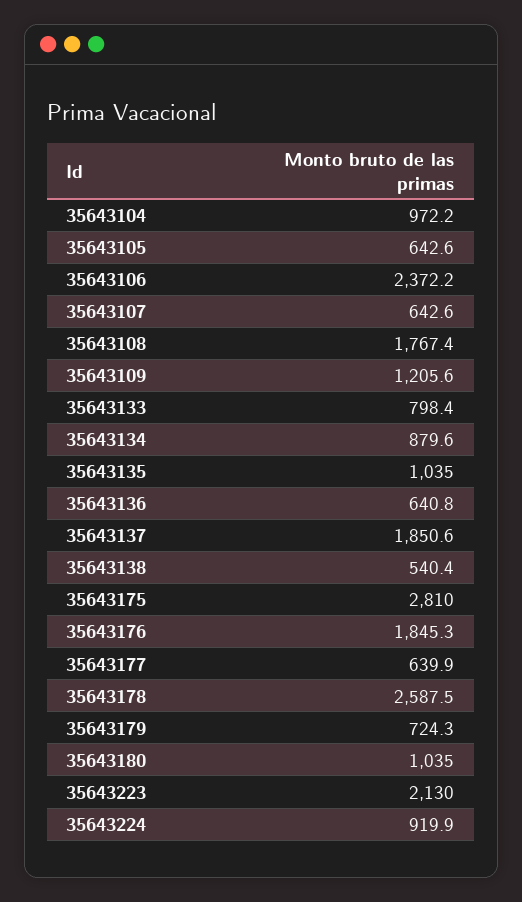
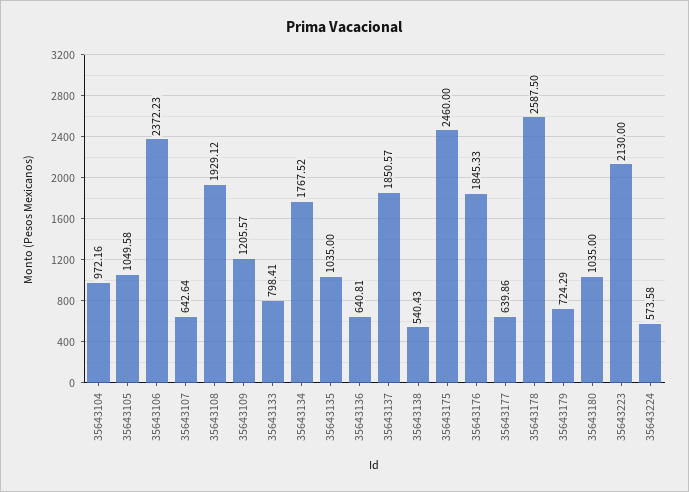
35643105: 642.6 -> 1049.58
35643108: 1767.4 -> 1929.12
35643134: 879.6 -> 1767.52
35643175: 2810 -> 2460
35643224: 919.9 -> 573.58

